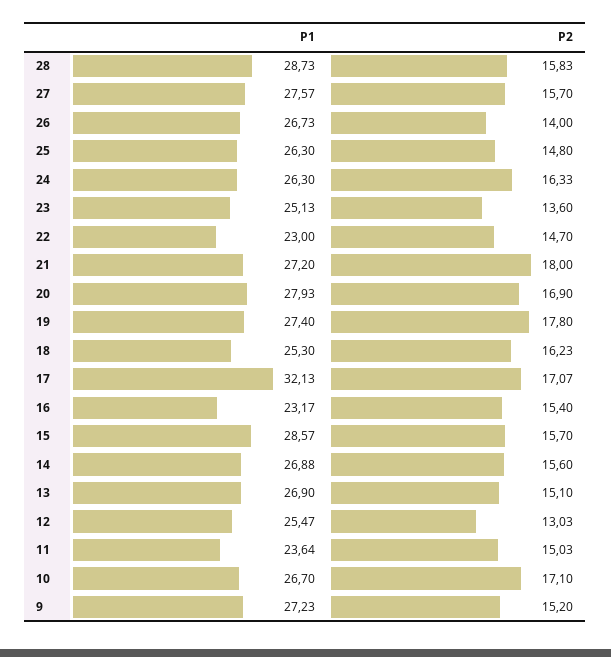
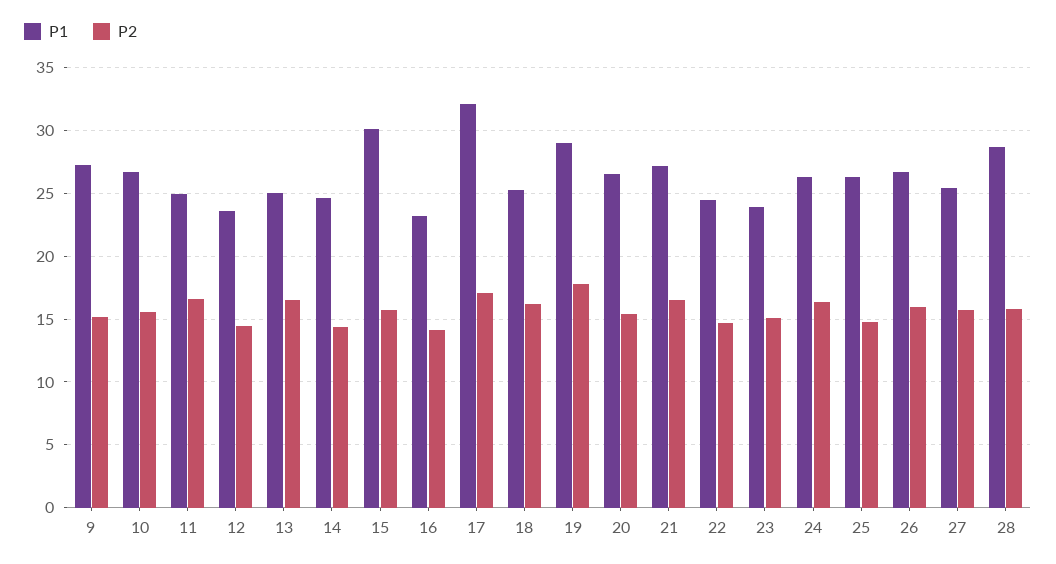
P1, 27: 27.57 -> 25.5
P2, 26: 14 -> 16
P1, 23: 25.13 -> 24
P2, 23: 13.6 -> 15
P1, 22: 23 -> 24.5
P2, 21: 18 -> 16.5
P1, 20: 27.93 -> 26.5
P2, 20: 16.9 -> 15.5
P1, 19: 27.4 -> 29
P2, 16: 15.4 -> 14
P1, 15: 28.57 -> 30
P1, 14: 26.88 -> 24.5
P2, 14: 15.6 -> 14.5
P1, 13: 26.9 -> 25
P2, 13: 15.1 -> 16.5
P1, 12: 25.47 -> 23.5
P2, 12: 13.03 -> 14.5
P1, 11: 23.64 -> 25
P2, 11: 15.03 -> 16.5
P2, 10: 17.1 -> 15.5

